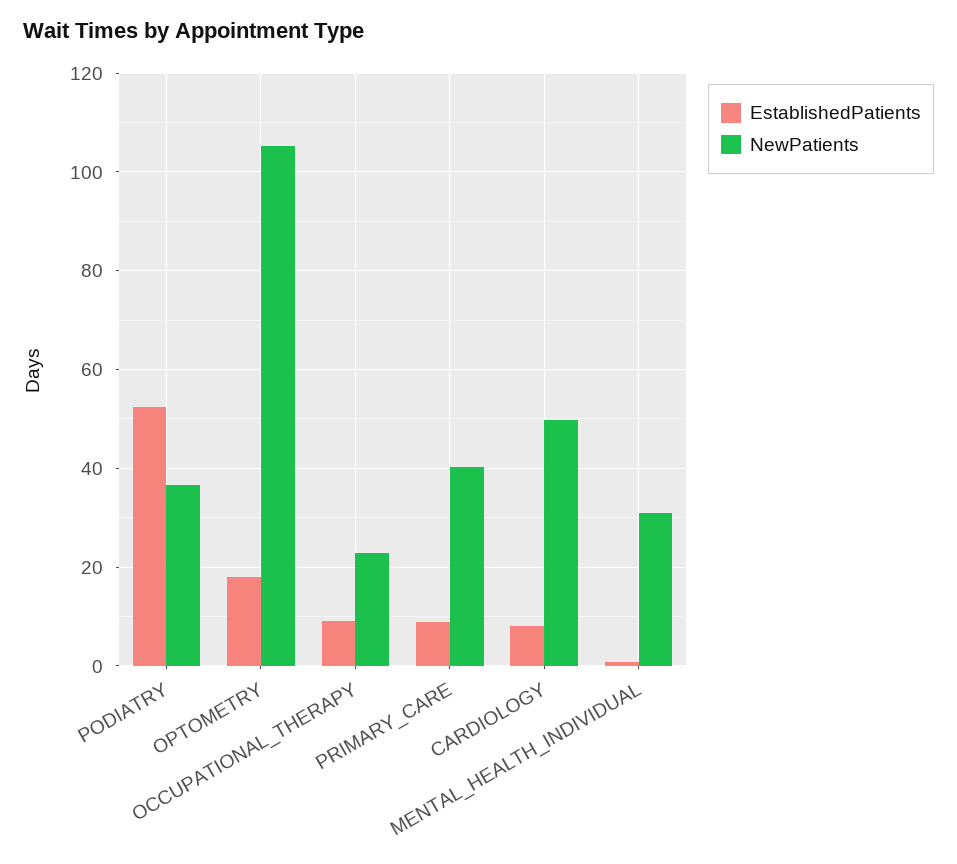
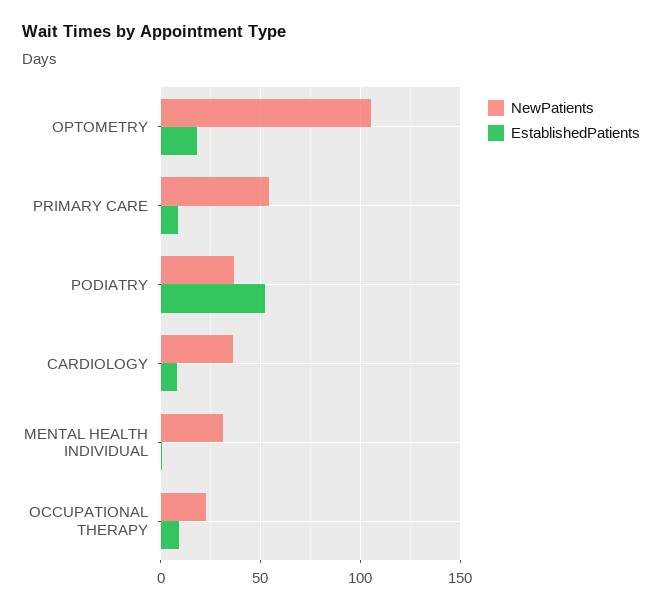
NewPatients, PRIMARY_CARE: 40 -> 55
NewPatients, CARDIOLOGY: 50 -> 35

